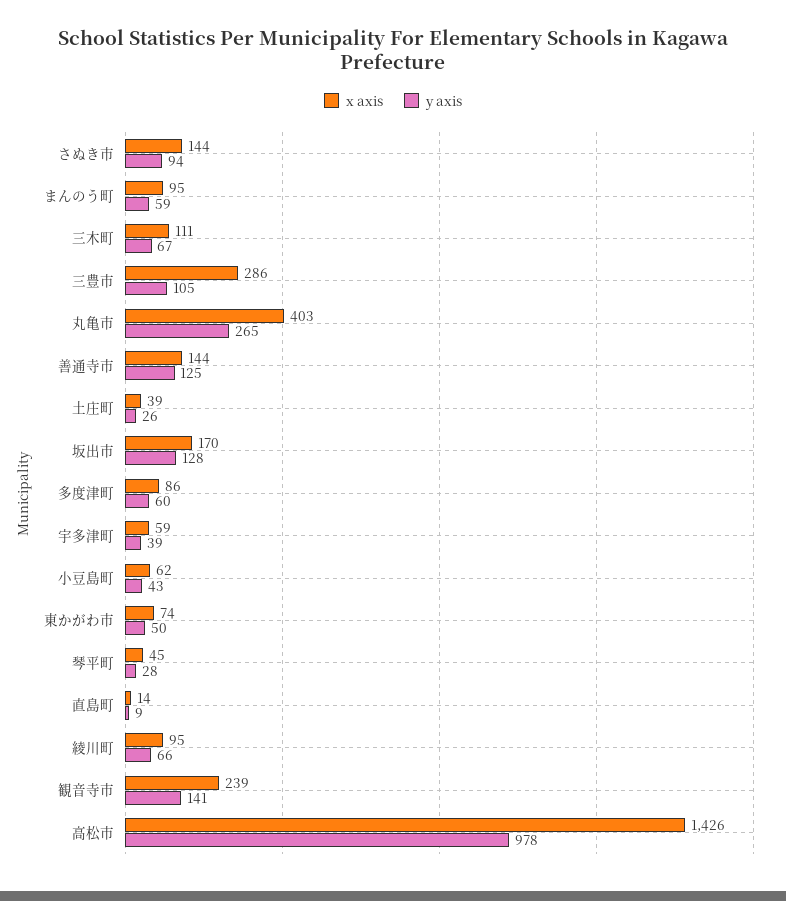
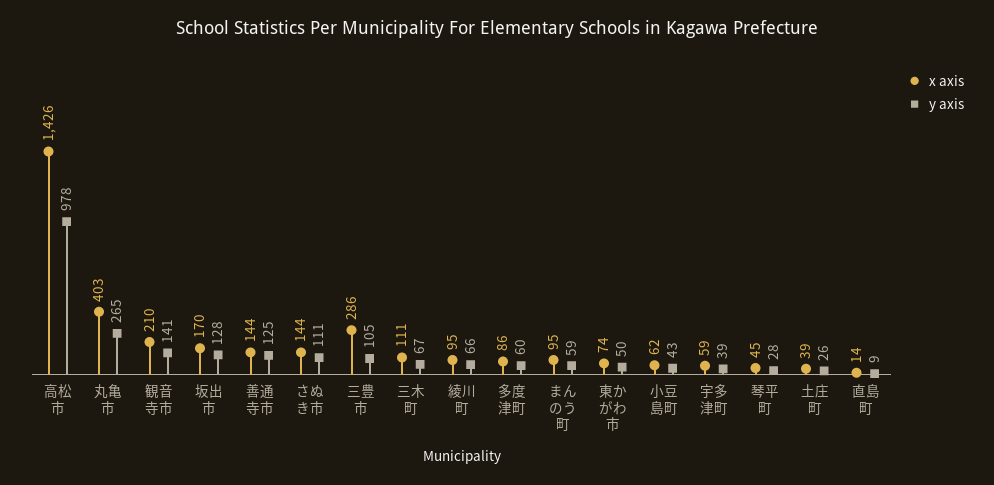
y axis, さぬき市: 94 -> 111
x axis, 観音寺市: 239 -> 210

